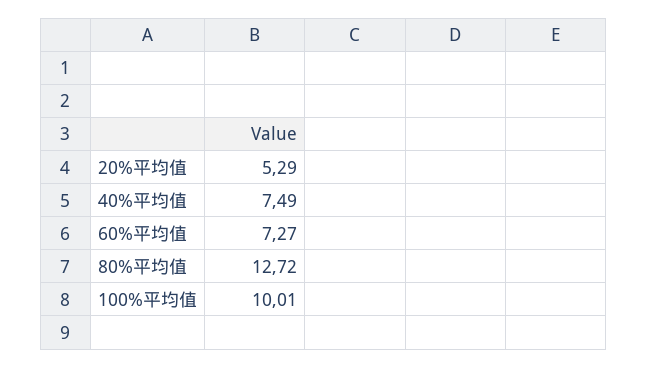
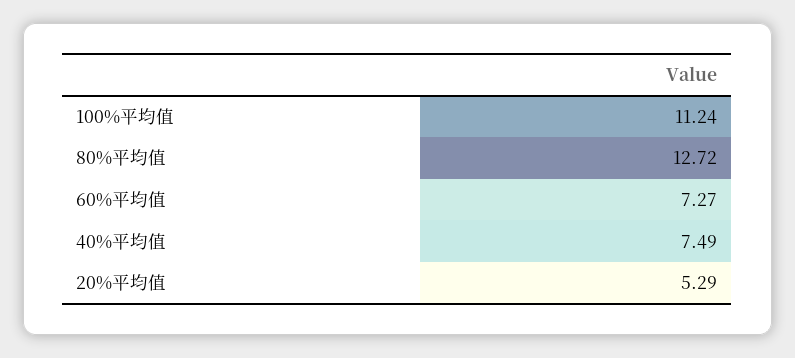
100%平均值: 10.01 -> 11.24

